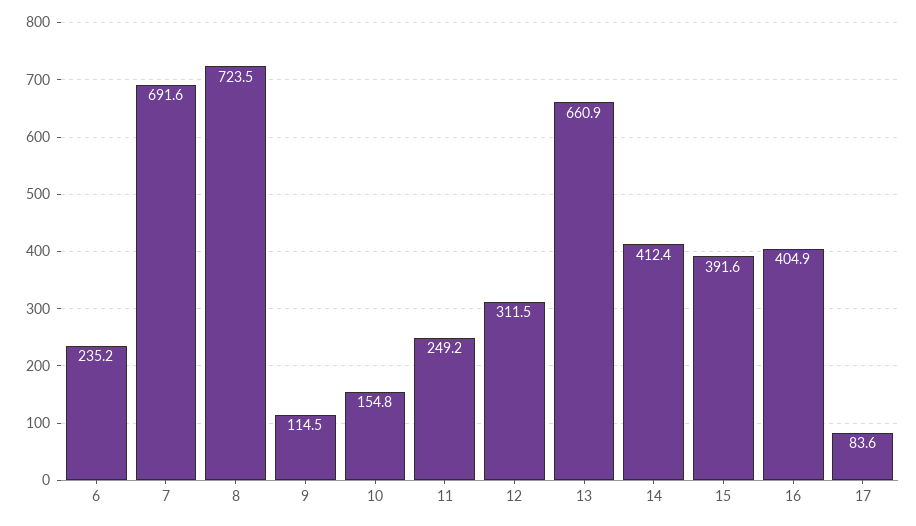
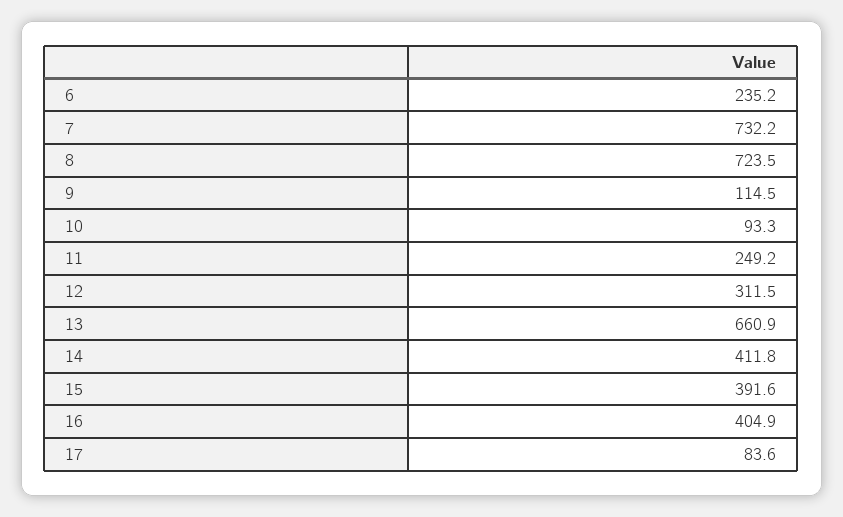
7: 691.6 -> 732.2
10: 154.8 -> 93.3
14: 412.4 -> 411.8

